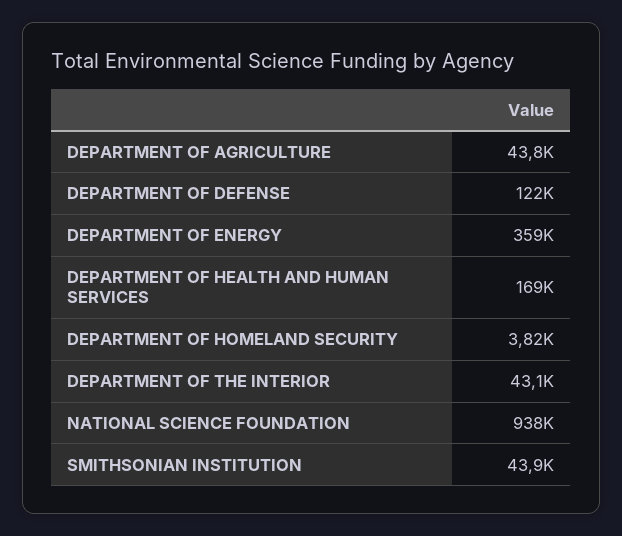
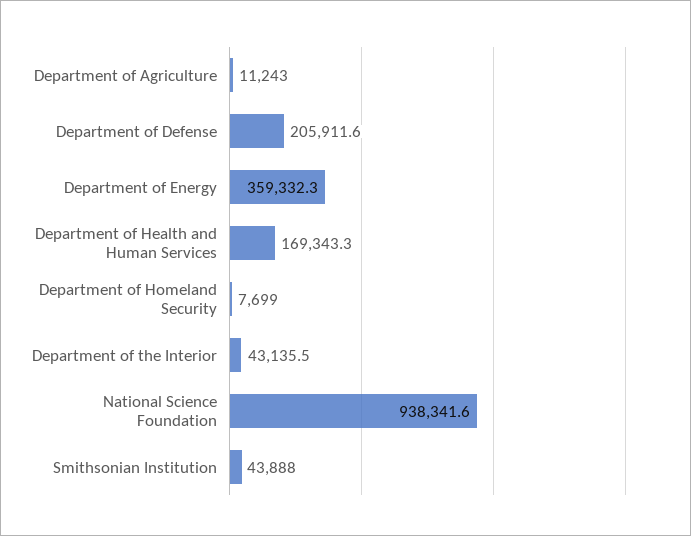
DEPARTMENT OF AGRICULTURE: 43800 -> 11243
DEPARTMENT OF DEFENSE: 122000 -> 205911.6
DEPARTMENT OF HOMELAND SECURITY: 3820 -> 7699

